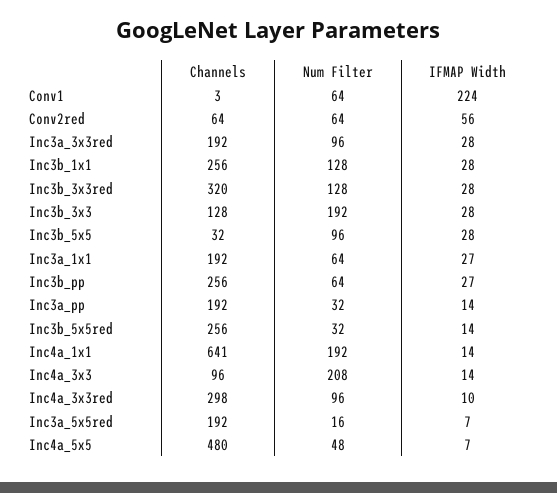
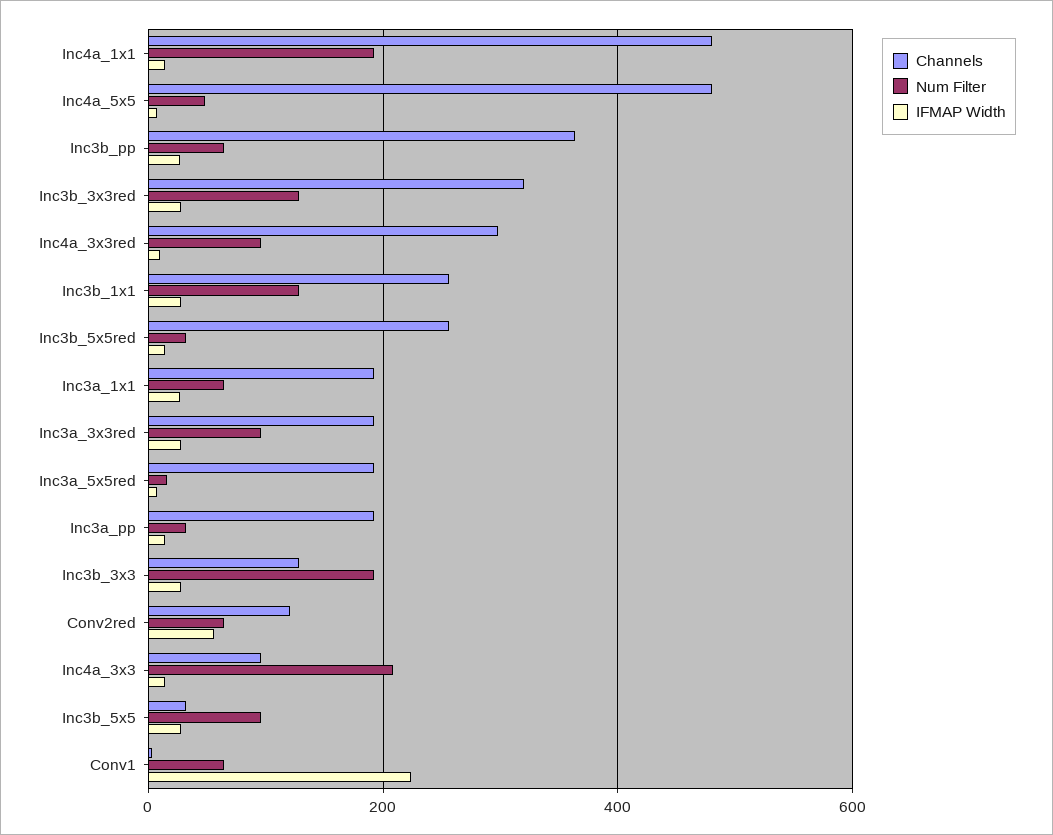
Channels, Conv2red: 64 -> 120
Channels, Inc3b_pp: 256 -> 360
Channels, Inc4a_1x1: 641 -> 480

